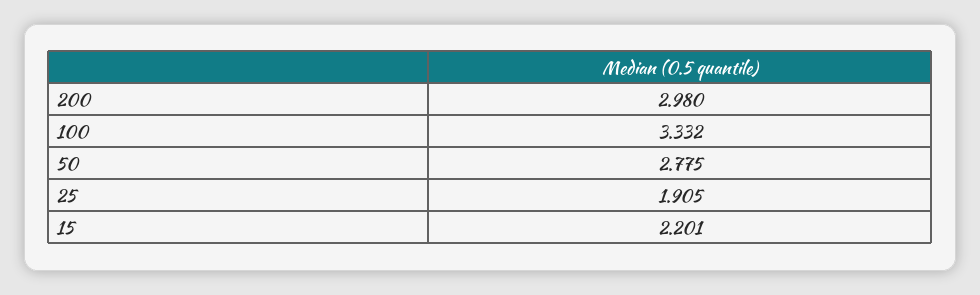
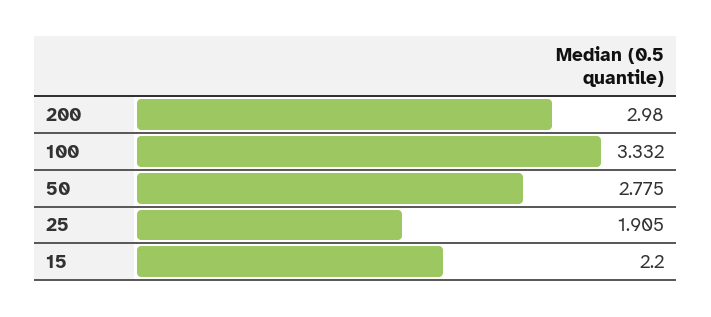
15: 2.201 -> 2.2

